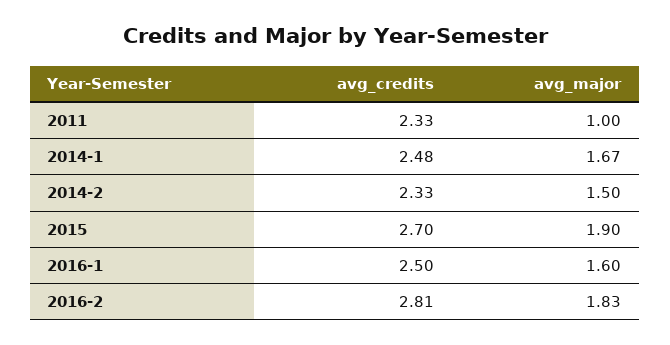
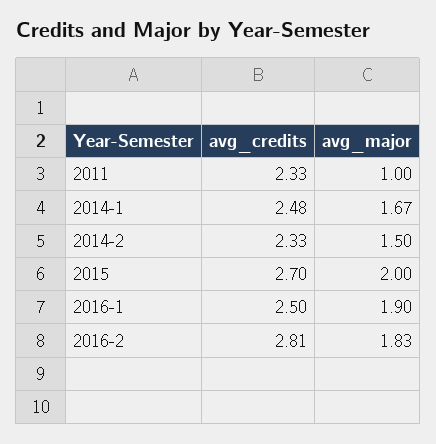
avg_major, 2015: 1.9 -> 2
avg_major, 2016-1: 1.6 -> 1.9

